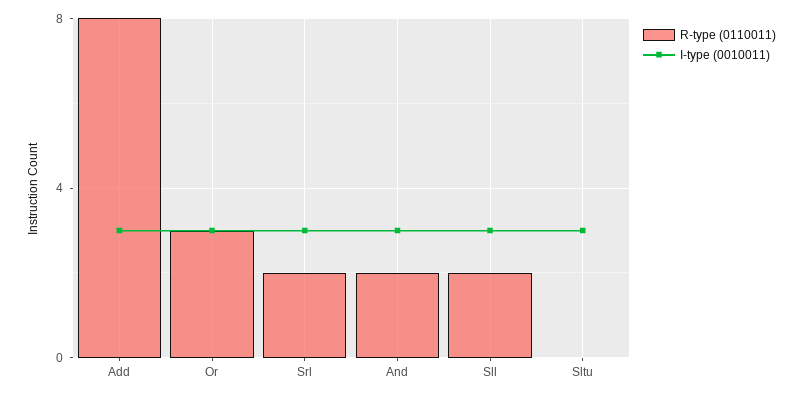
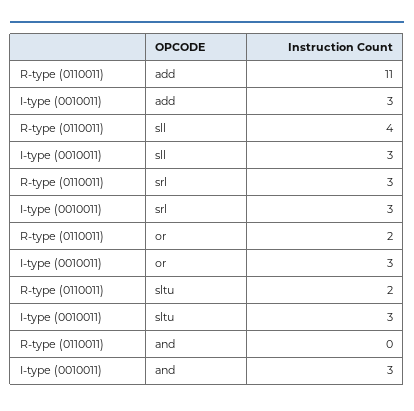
R-type (0110011), Add: 8 -> 11
R-type (0110011), Or: 3 -> 2
R-type (0110011), Srl: 2 -> 3
R-type (0110011), And: 2 -> 0
R-type (0110011), Sll: 2 -> 4
R-type (0110011), Sltu: 0 -> 2

